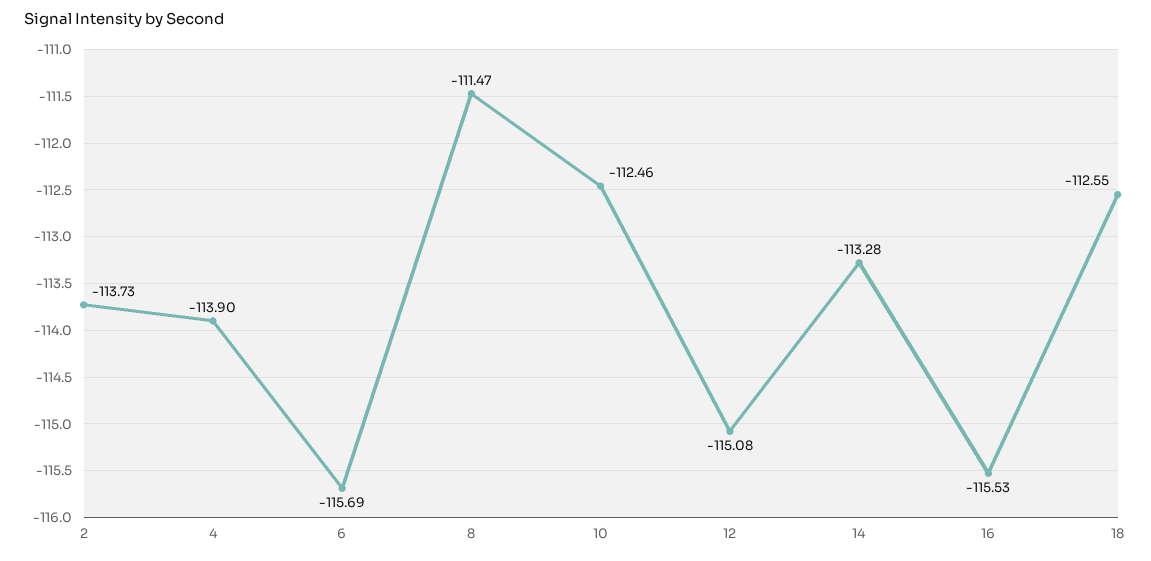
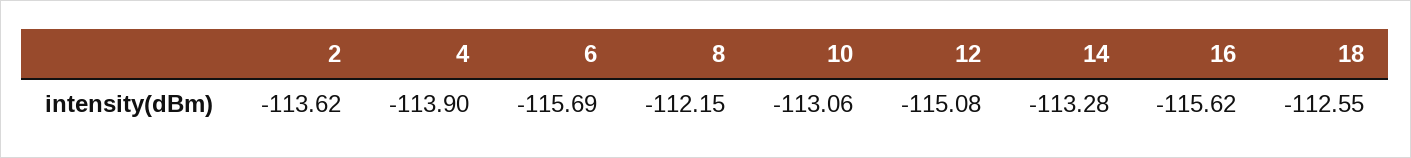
2: -113.73 -> -113.62
8: -111.47 -> -112.15
10: -112.46 -> -113.06
16: -115.53 -> -115.62

